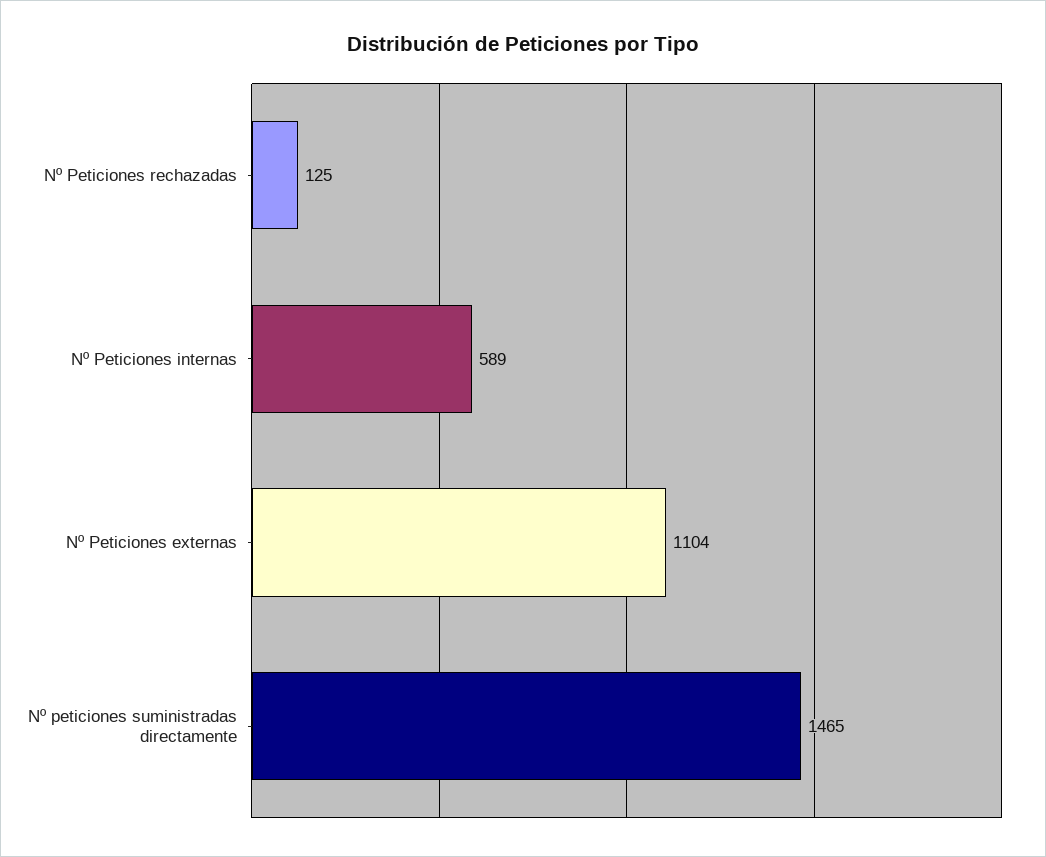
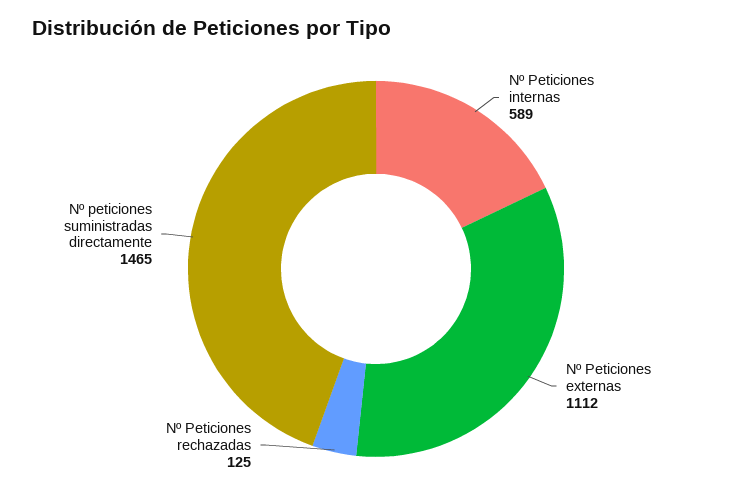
Nº Peticiones externas: 1104 -> 1112

